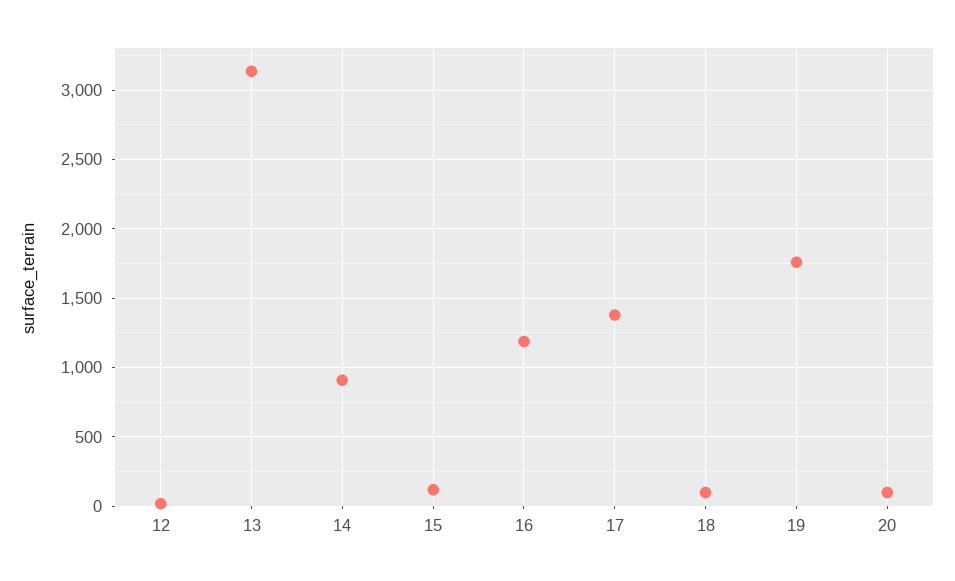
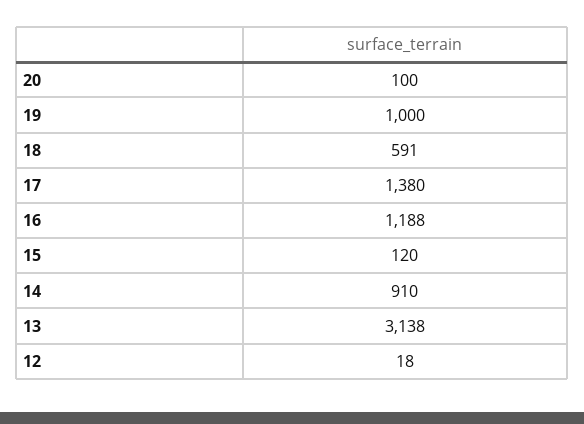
18: 100 -> 591
19: 1750 -> 1000

